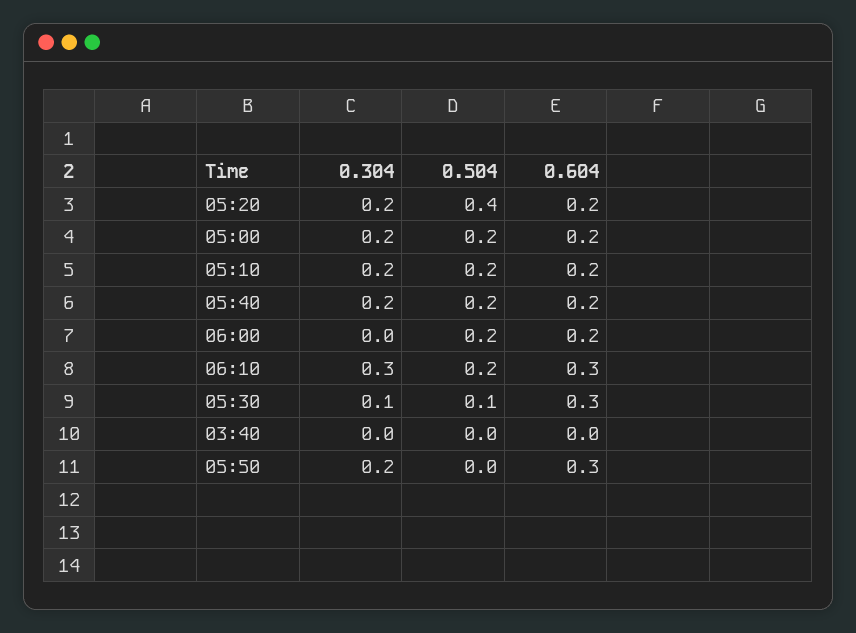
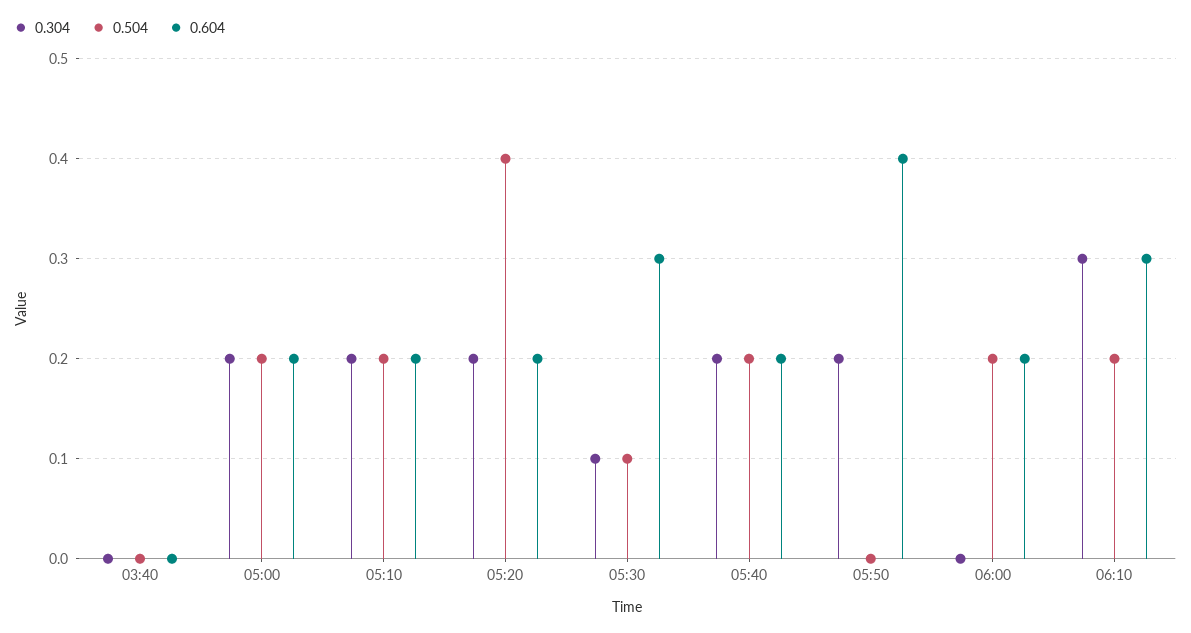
0.604, 05:50: 0.3 -> 0.4

